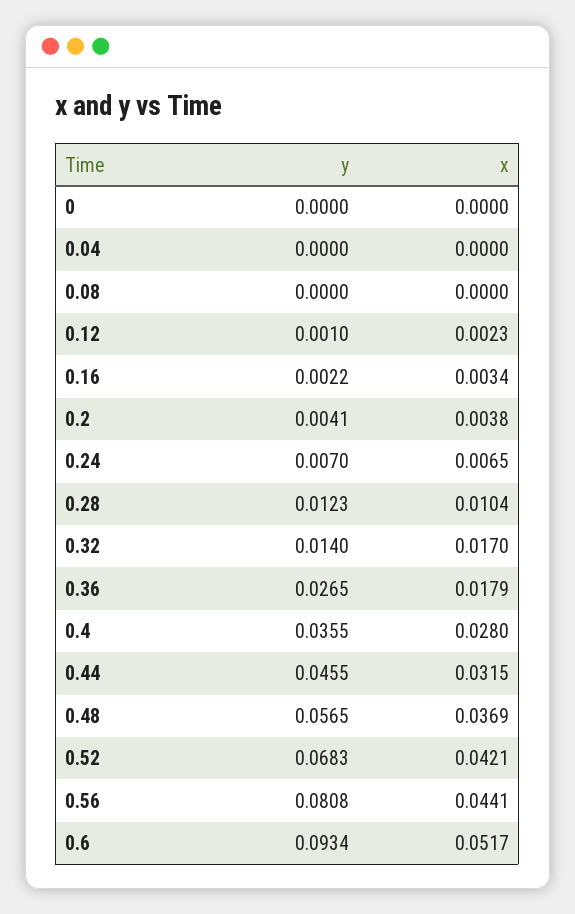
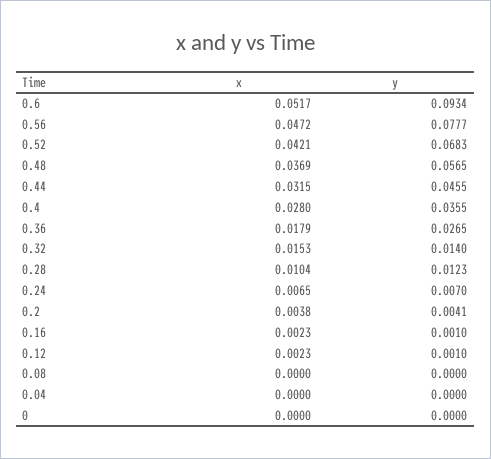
y, 0.16: 0.0022 -> 0.001
x, 0.16: 0.0034 -> 0.0023
x, 0.32: 0.017 -> 0.0153
y, 0.56: 0.0808 -> 0.0777
x, 0.56: 0.0441 -> 0.0472

